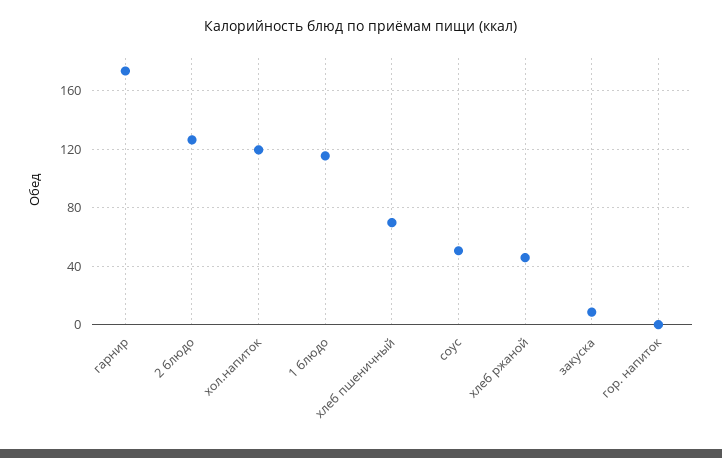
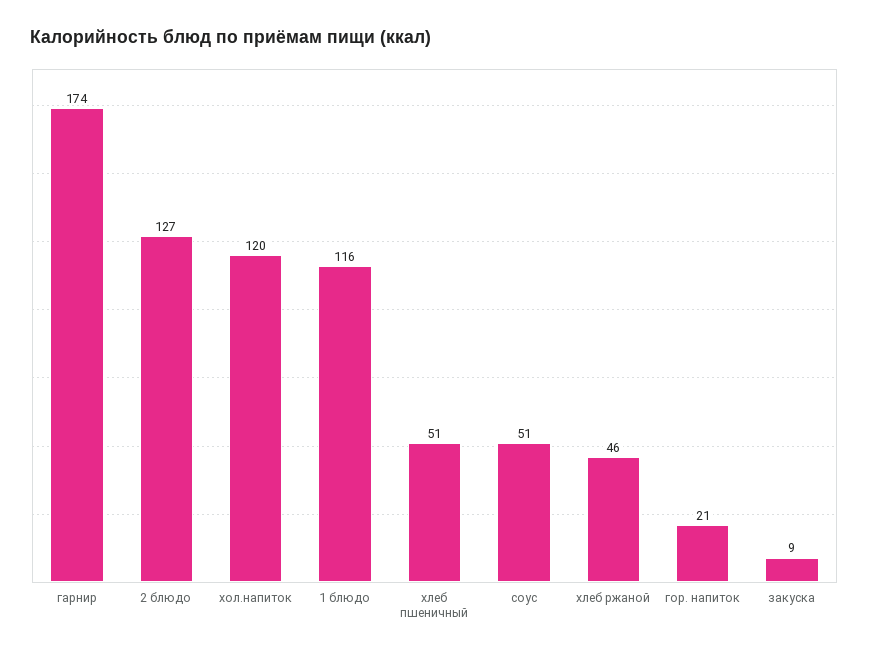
хлеб пшеничный: 70 -> 51
гор. напиток: 0 -> 21

